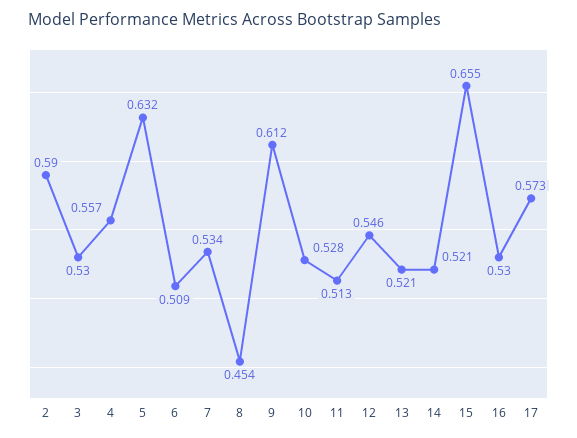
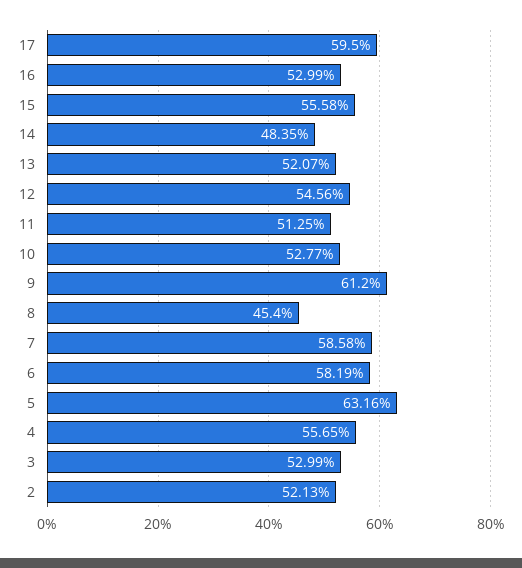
2: 0.59 -> 0.5213
6: 0.509 -> 0.5819
7: 0.534 -> 0.5858
14: 0.521 -> 0.4835
15: 0.655 -> 0.5558
17: 0.573 -> 0.595

